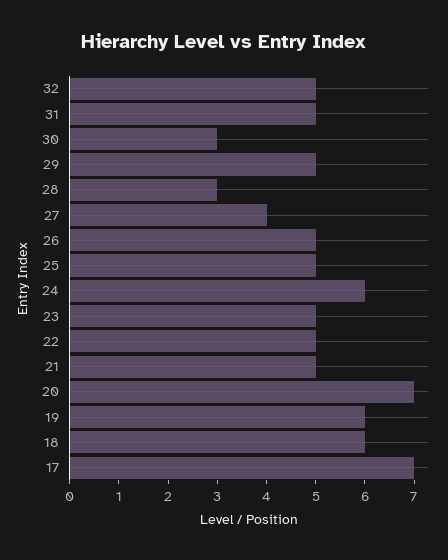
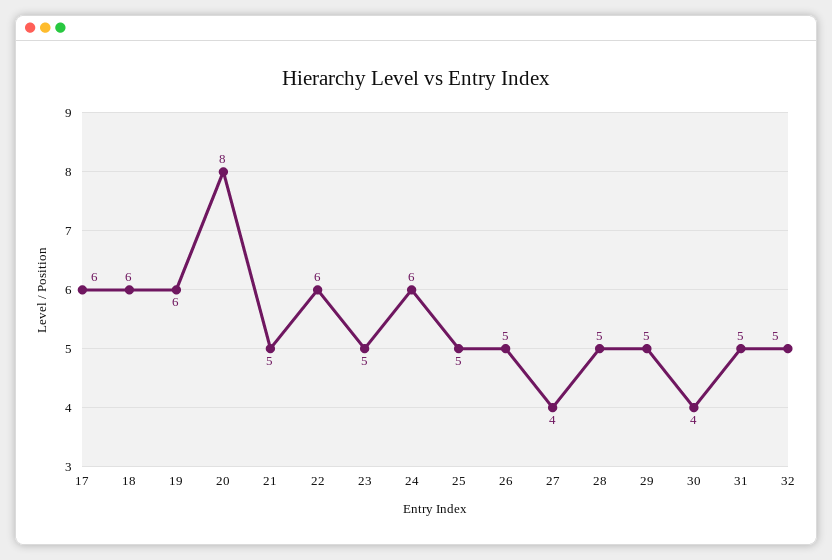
30: 3 -> 4
28: 3 -> 5
22: 5 -> 6
20: 7 -> 8
17: 7 -> 6

